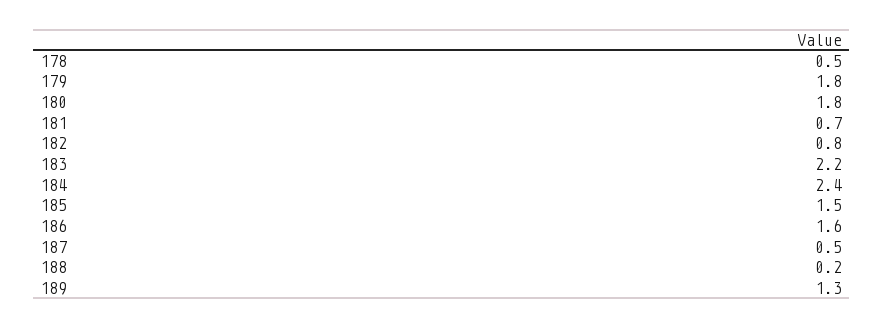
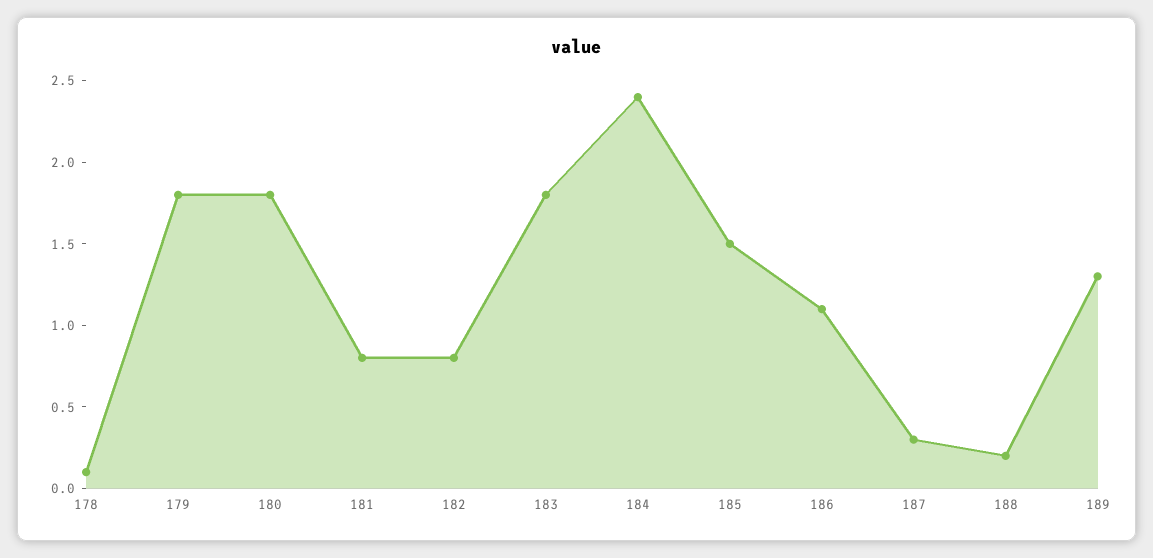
178: 0.5 -> 0.1
181: 0.7 -> 0.8
183: 2.2 -> 1.8
186: 1.6 -> 1.1
187: 0.5 -> 0.3

